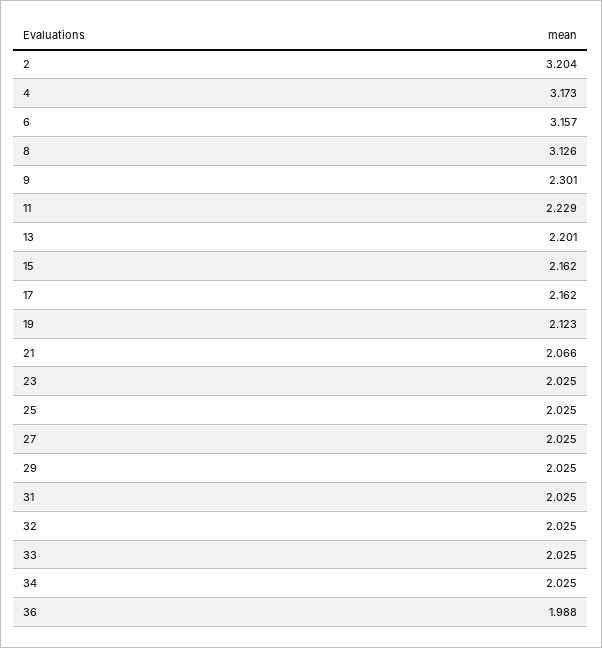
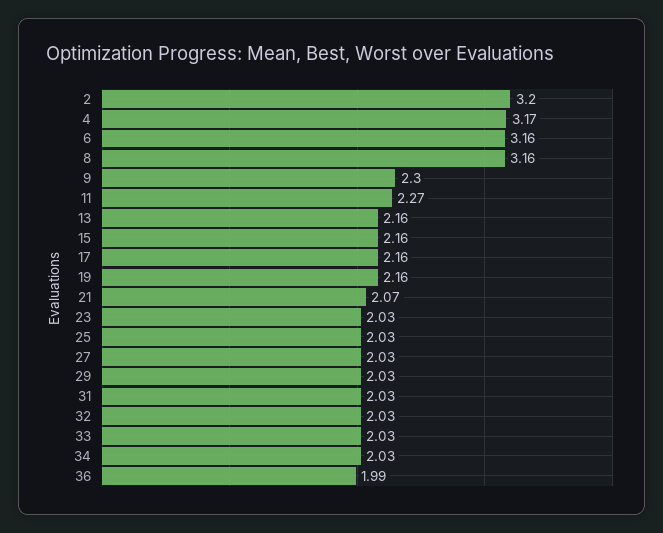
8: 3.126 -> 3.16
11: 2.229 -> 2.27
13: 2.201 -> 2.16
19: 2.123 -> 2.16

